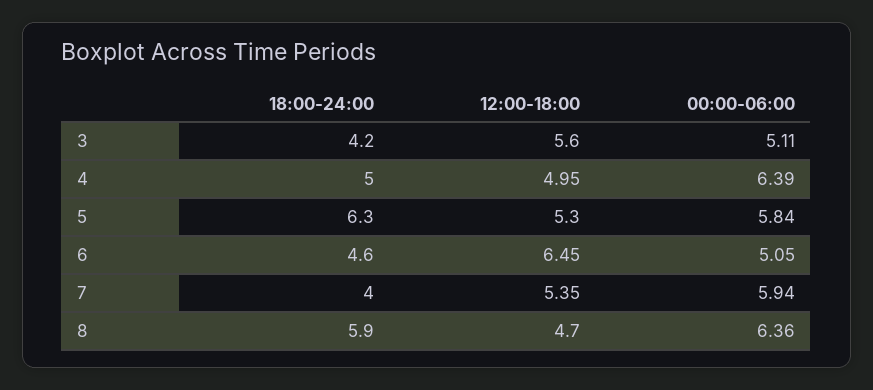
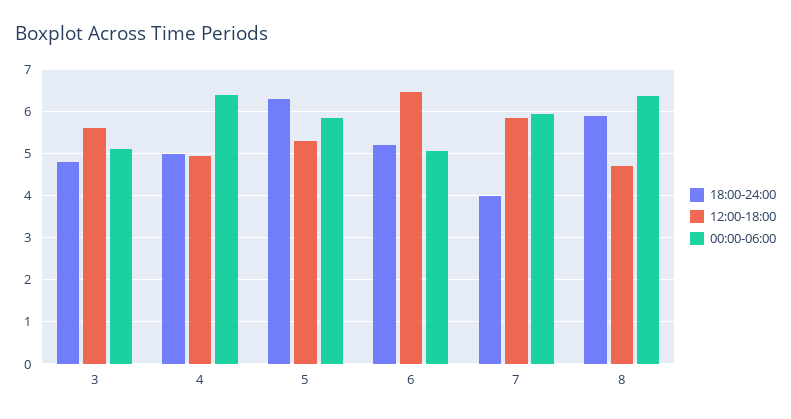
18:00-24:00, 3: 4.2 -> 4.8
18:00-24:00, 6: 4.6 -> 5.2
12:00-18:00, 7: 5.35 -> 5.8

